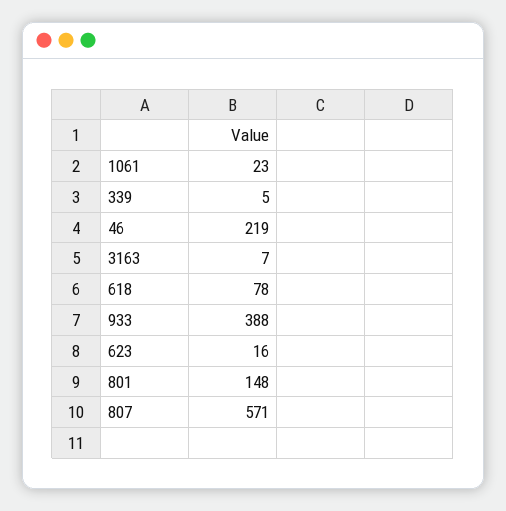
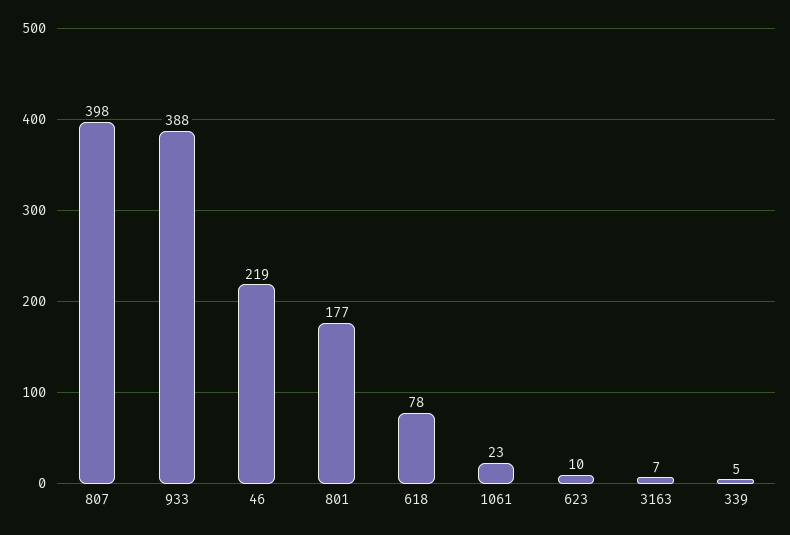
623: 16 -> 10
801: 148 -> 177
807: 571 -> 398

